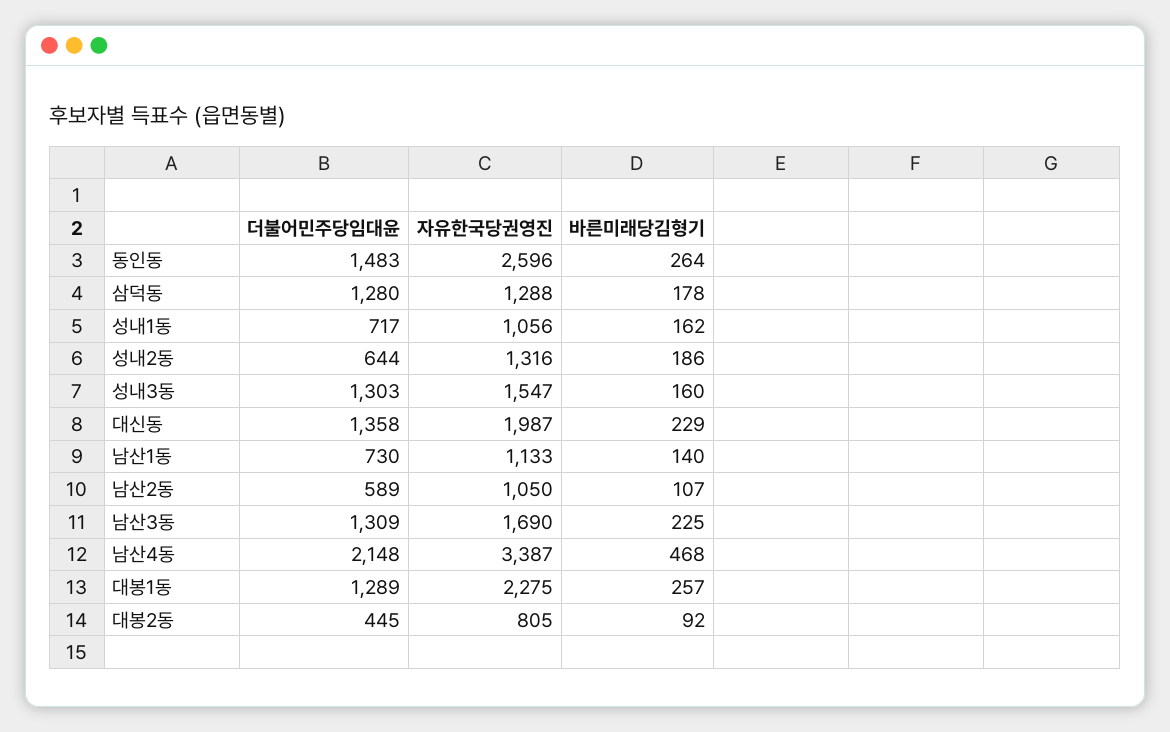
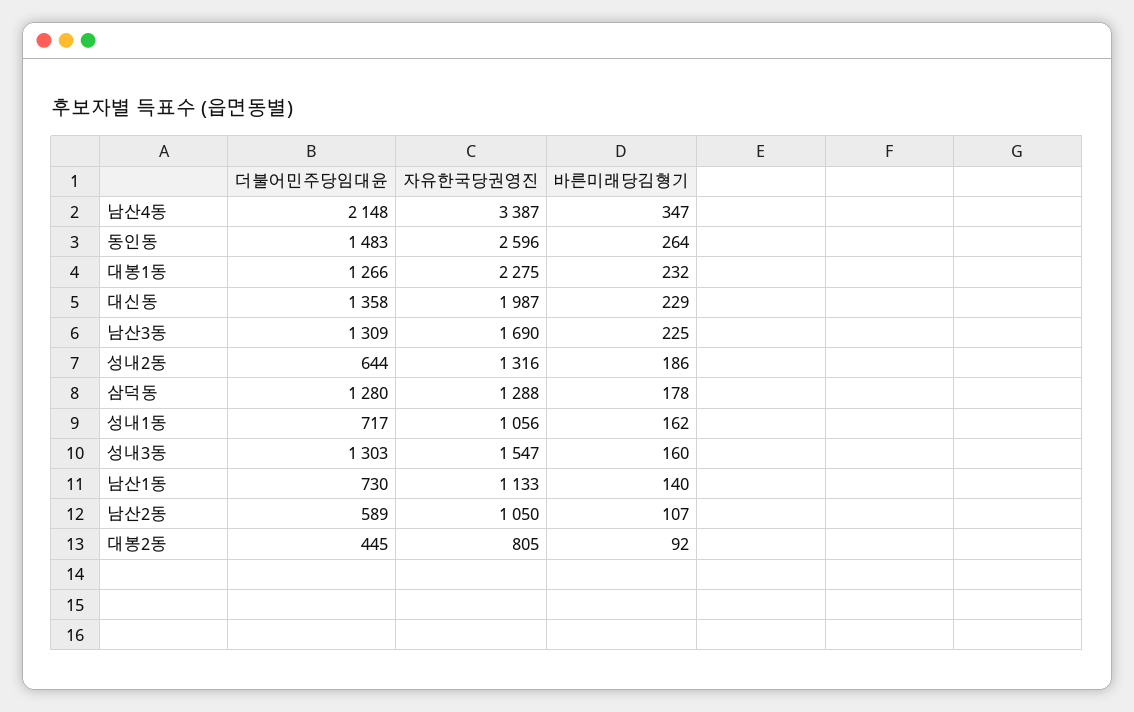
바른미래당김형기, 남산4동: 468 -> 347
더불어민주당임대윤, 대봉1동: 1289 -> 1266
바른미래당김형기, 대봉1동: 257 -> 232

